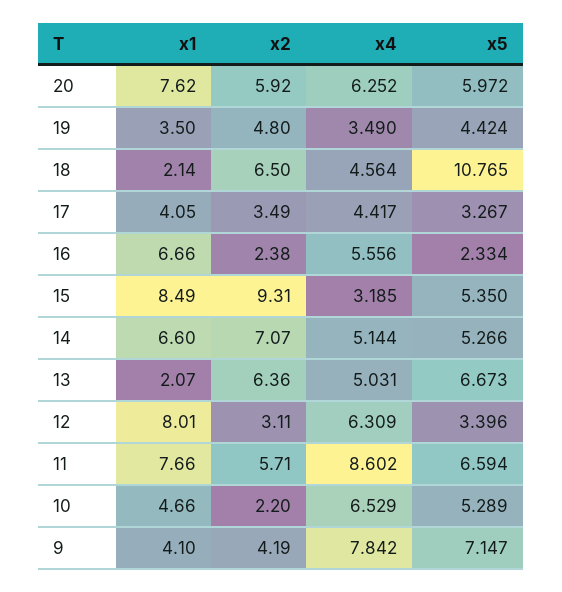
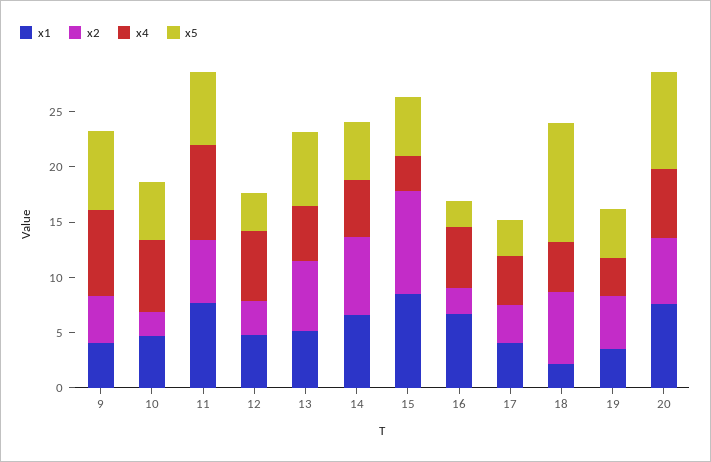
x5, 20: 5.972 -> 9
x1, 13: 2.07 -> 5
x1, 12: 8.01 -> 5

